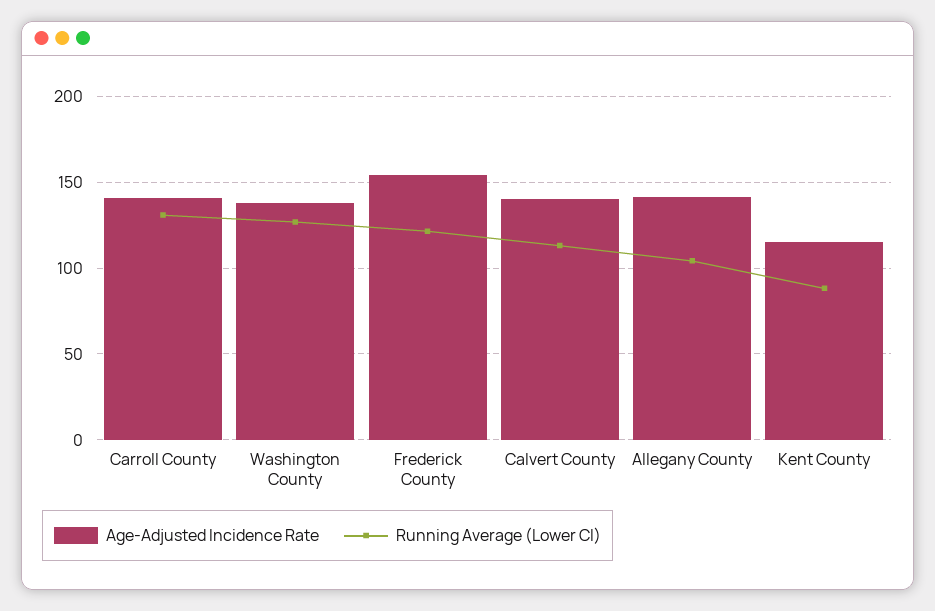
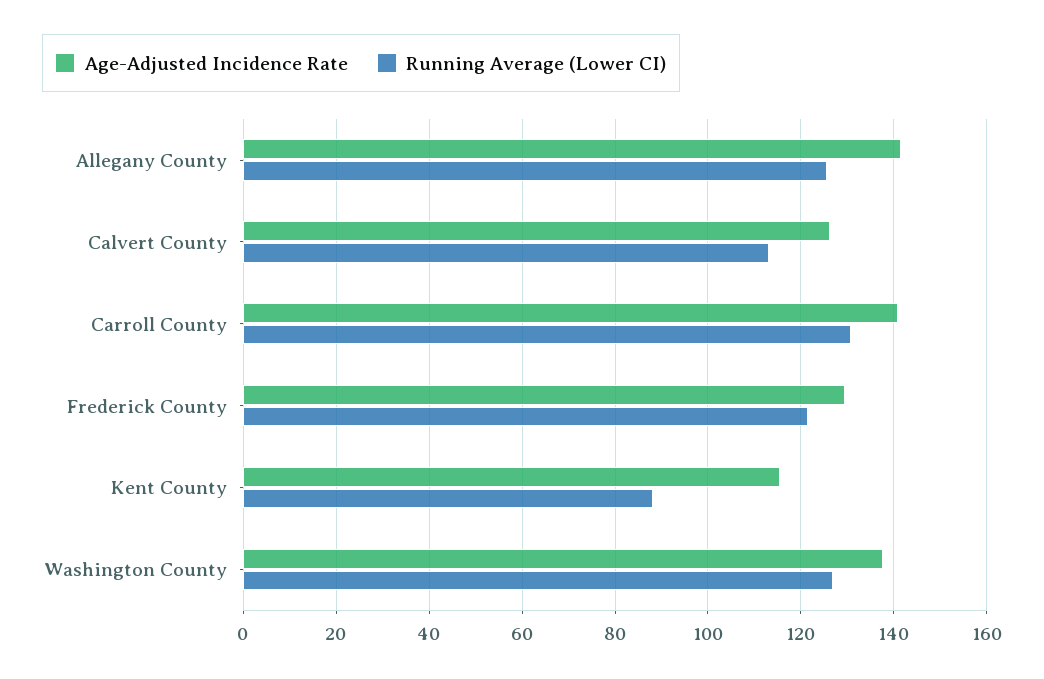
Age-Adjusted Incidence Rate, Frederick County: 155 -> 130
Age-Adjusted Incidence Rate, Calvert County: 140 -> 126
Running Average (Lower CI), Allegany County: 105 -> 126

